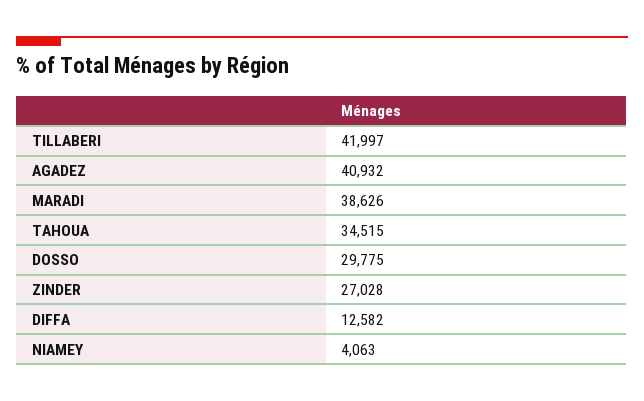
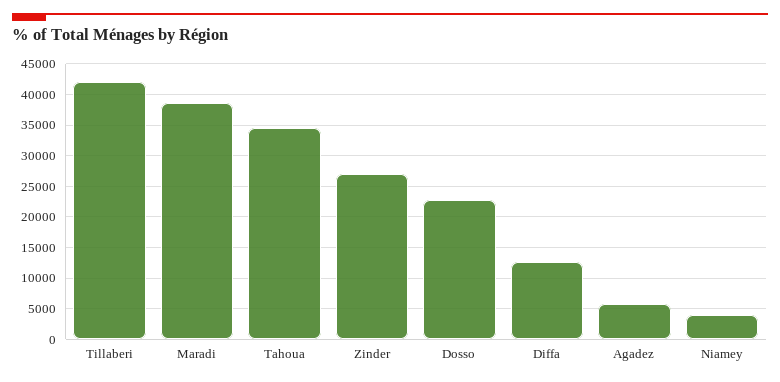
AGADEZ: 40932 -> 6000
DOSSO: 29775 -> 23000

